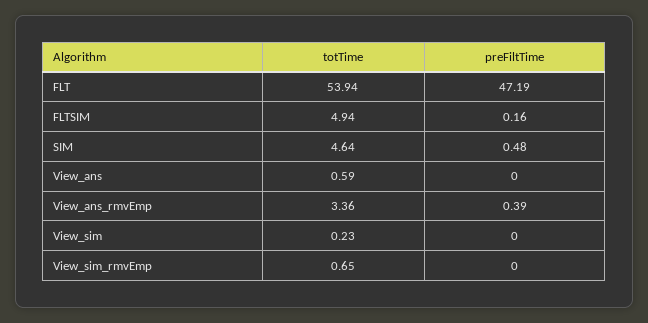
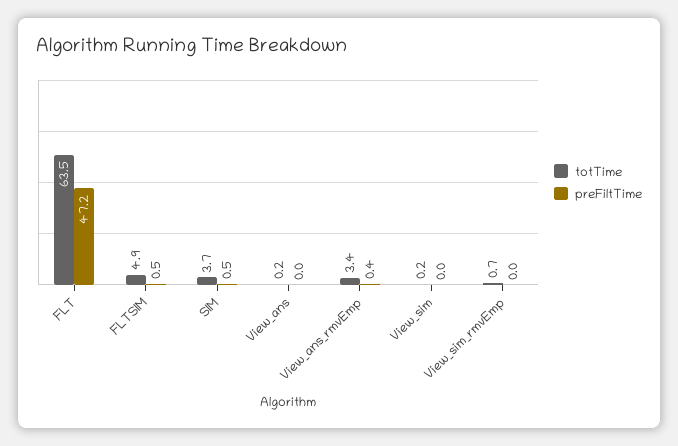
totTime, FLT: 53.94 -> 63.5
preFiltTime, FLTSIM: 0.16 -> 0.5
totTime, SIM: 4.64 -> 3.7
totTime, View_ans: 0.59 -> 0.2

